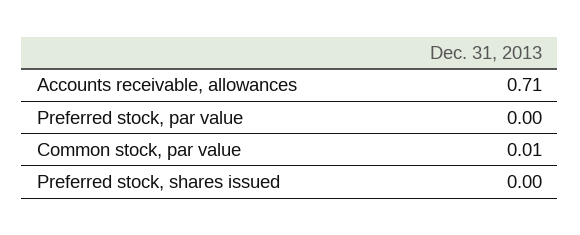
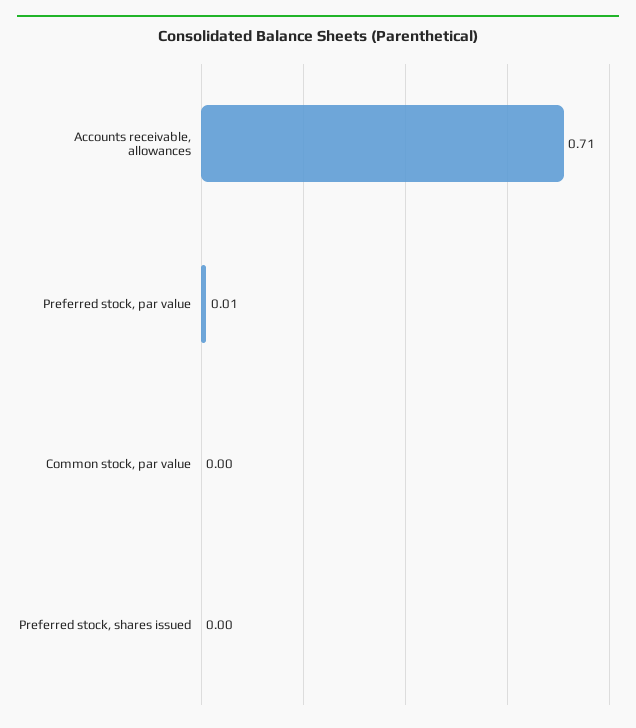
Preferred stock, par value: 0 -> 0.01
Common stock, par value: 0.01 -> 0

